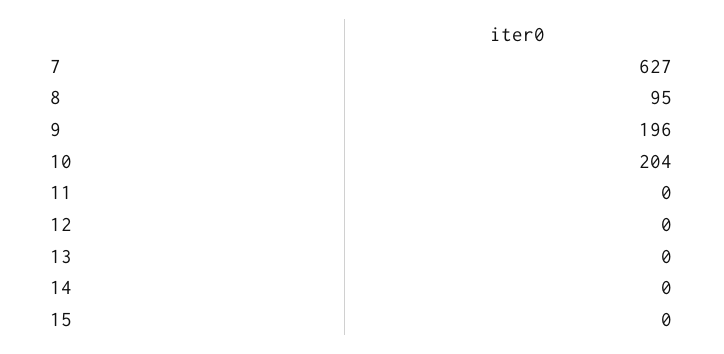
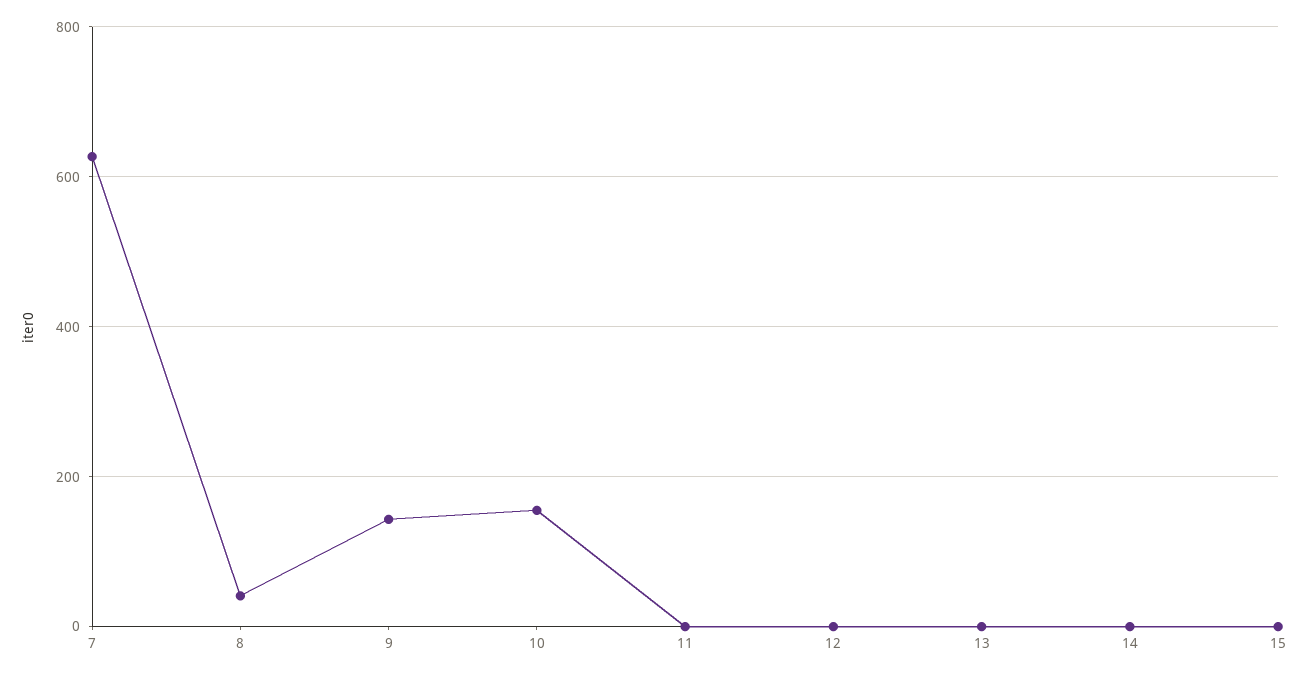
8: 95 -> 40
9: 196 -> 140
10: 204 -> 160

